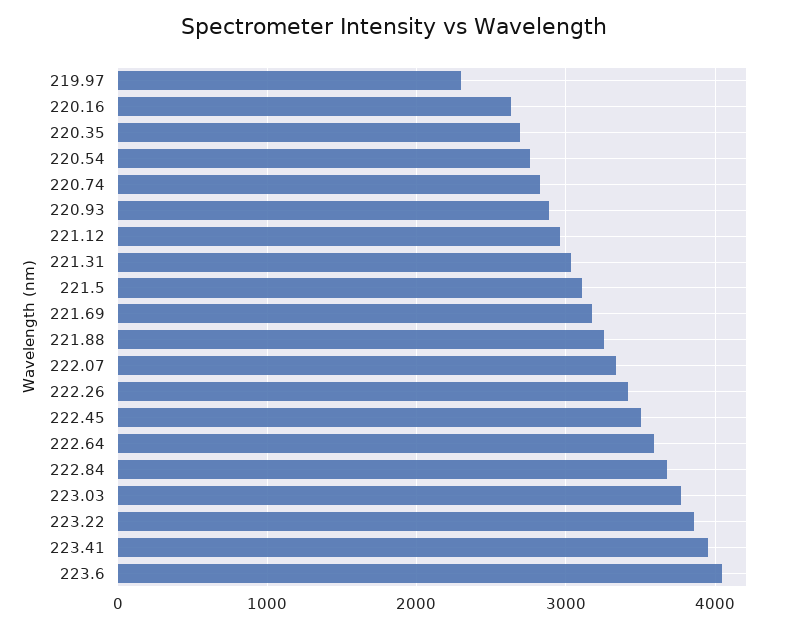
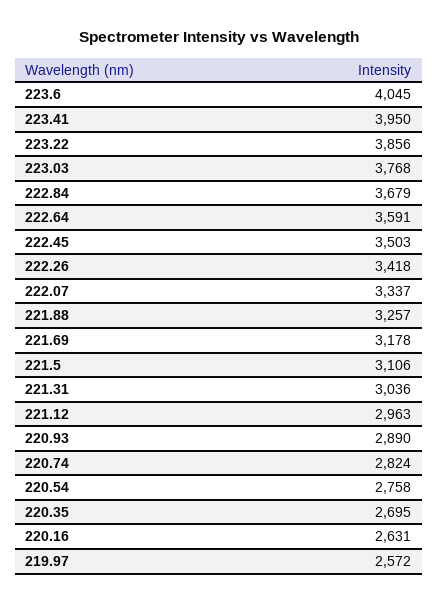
219.97: 2300 -> 2572

